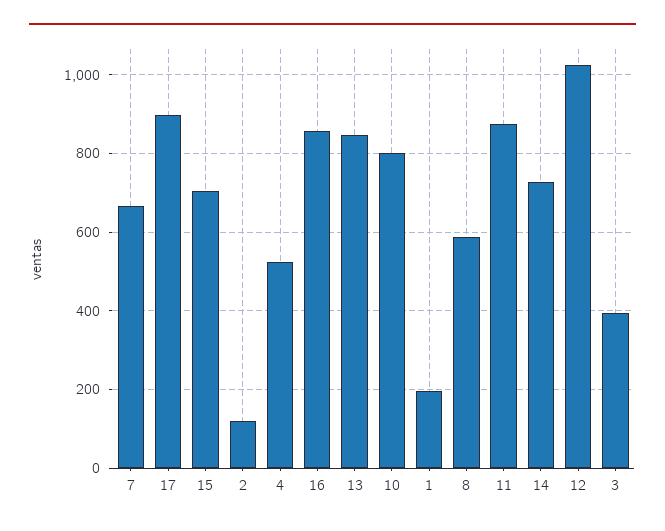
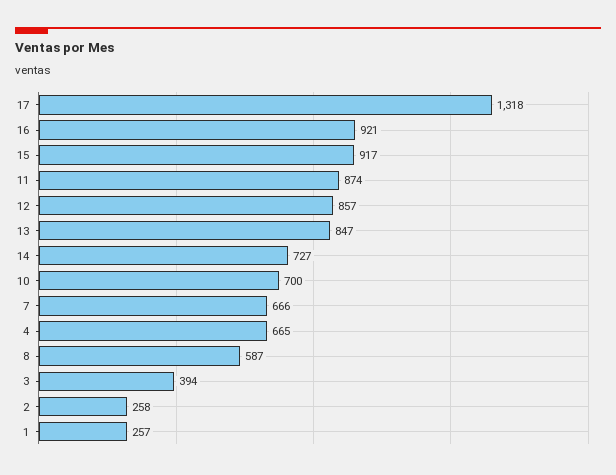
17: 900 -> 1318
15: 700 -> 917
2: 120 -> 258
4: 520 -> 665
16: 860 -> 921
10: 800 -> 700
1: 200 -> 257
12: 1020 -> 857

